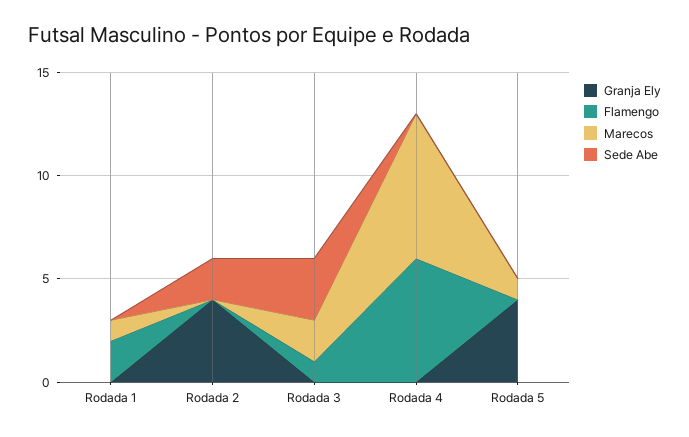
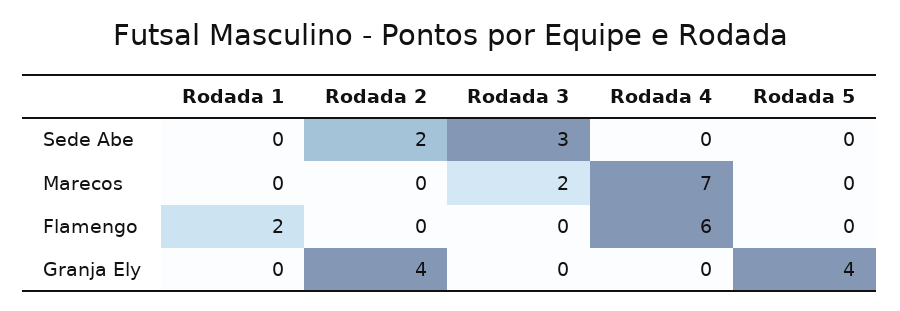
Marecos, Rodada 1: 1 -> 0
Flamengo, Rodada 3: 1 -> 0
Marecos, Rodada 5: 1 -> 0

